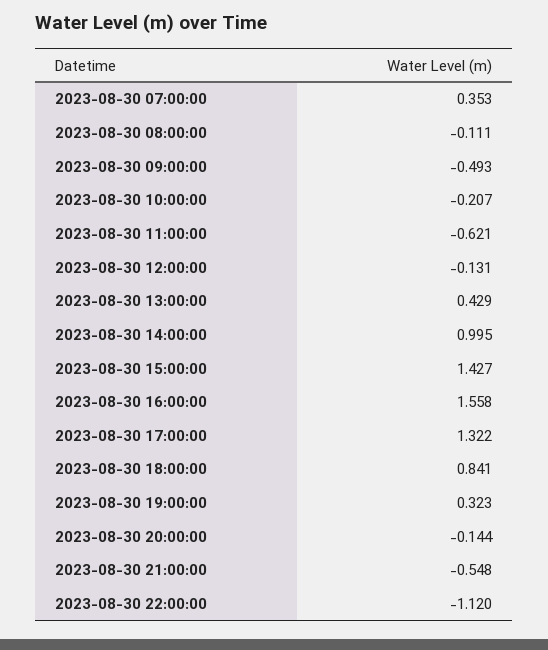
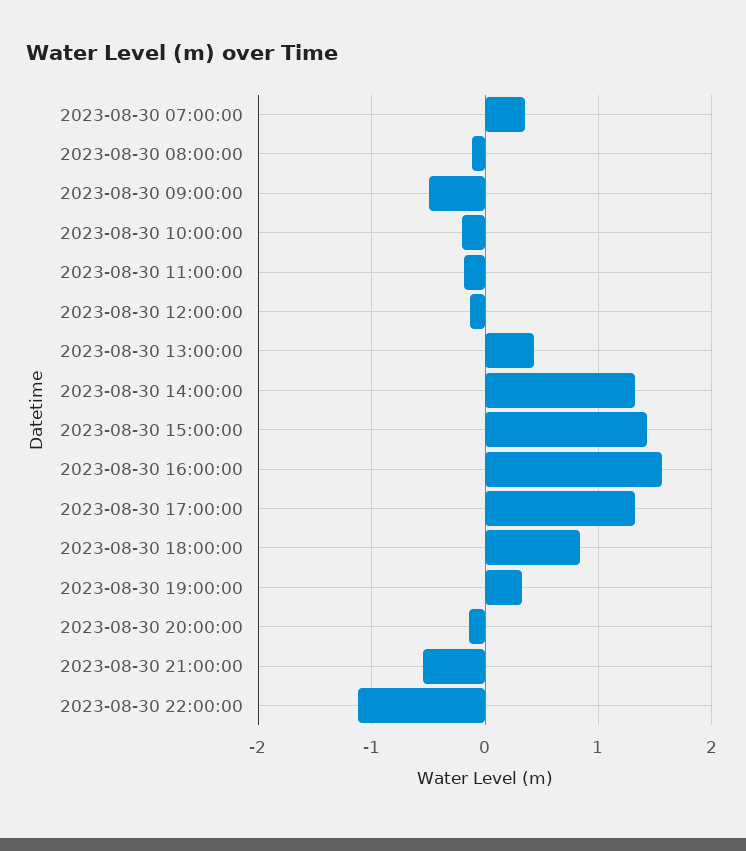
2023-08-30 11:00:00: -0.621 -> -0.2
2023-08-30 14:00:00: 0.995 -> 1.3

